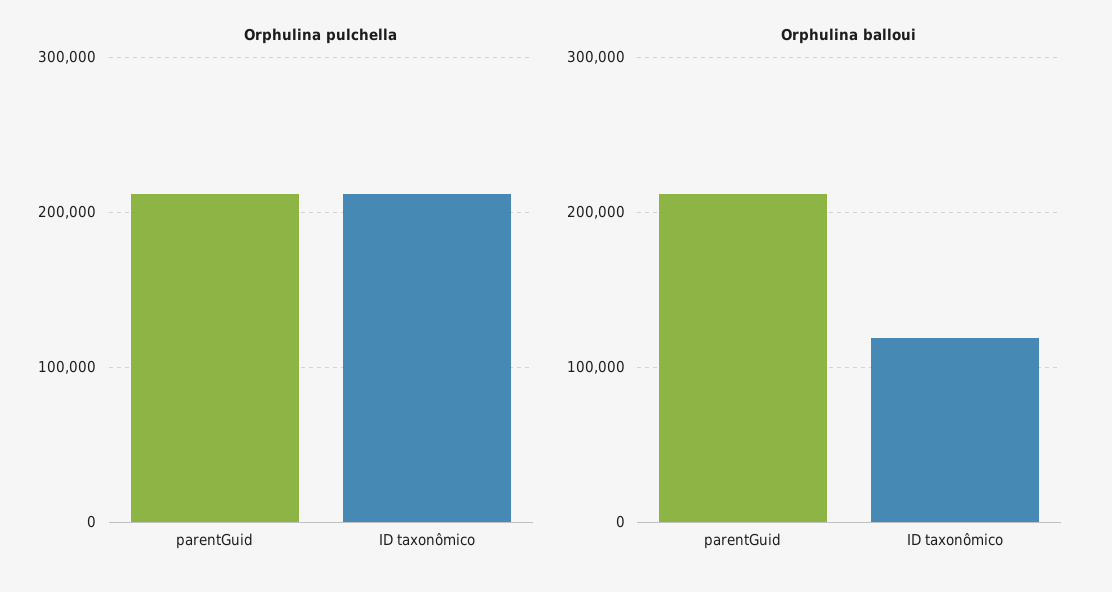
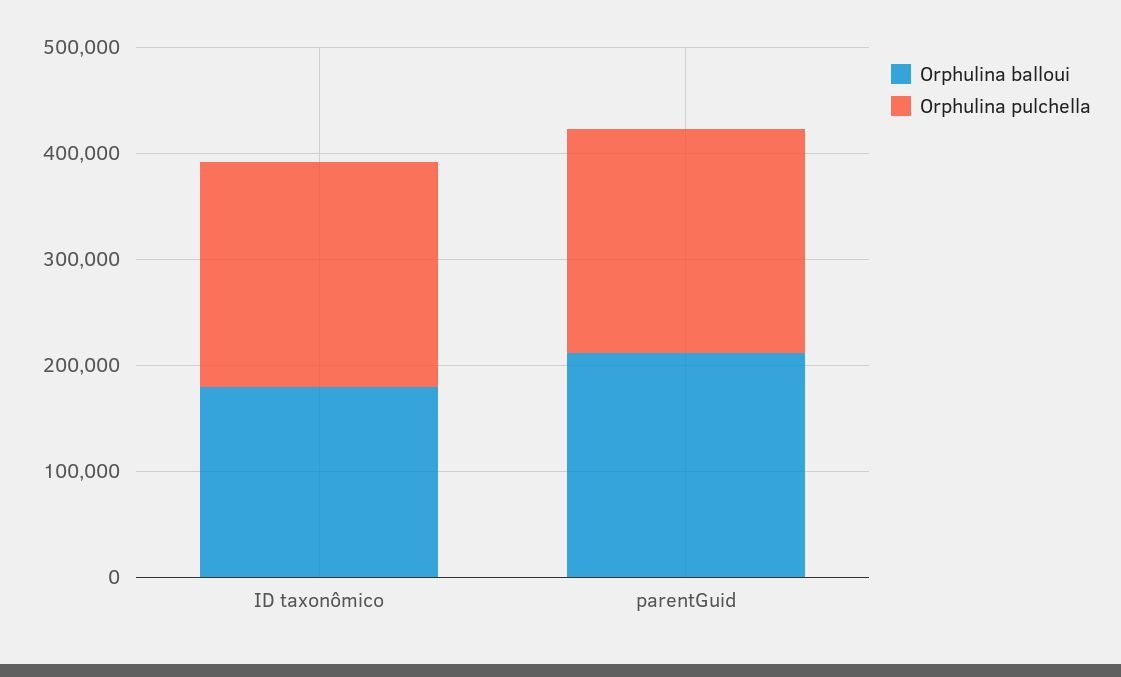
Orphulina balloui, ID taxonômico: 120000 -> 180000

